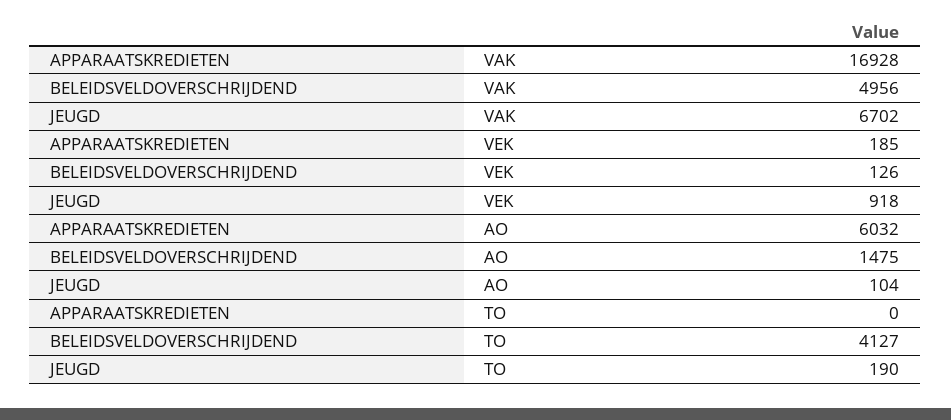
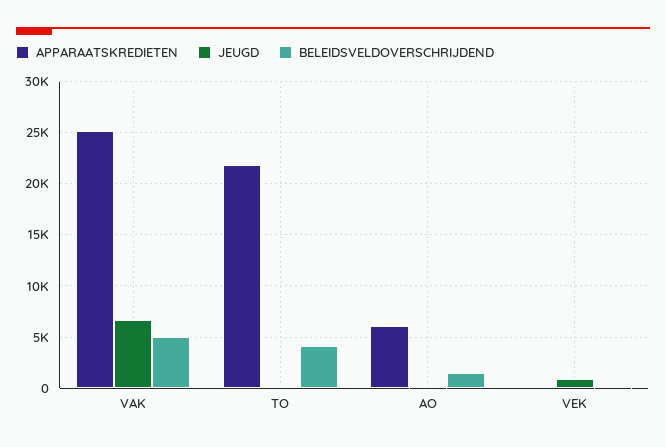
APPARAATSKREDIETEN, VAK: 16928 -> 25000
APPARAATSKREDIETEN, TO: 0 -> 22000

